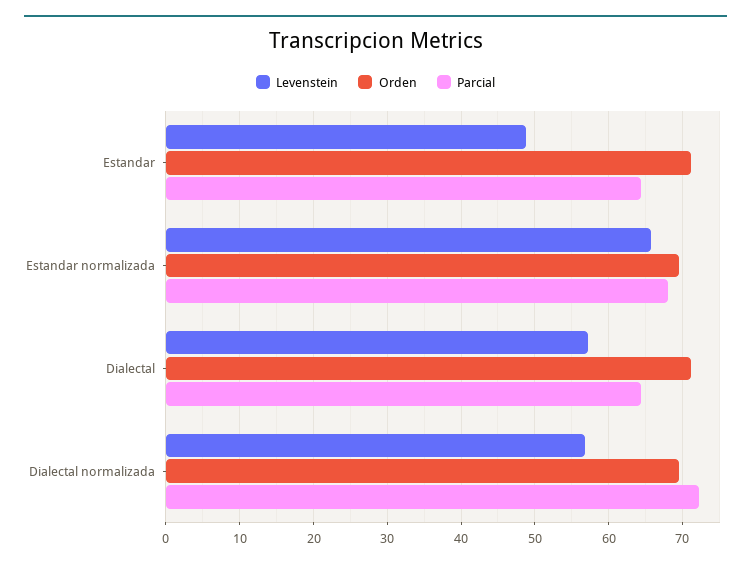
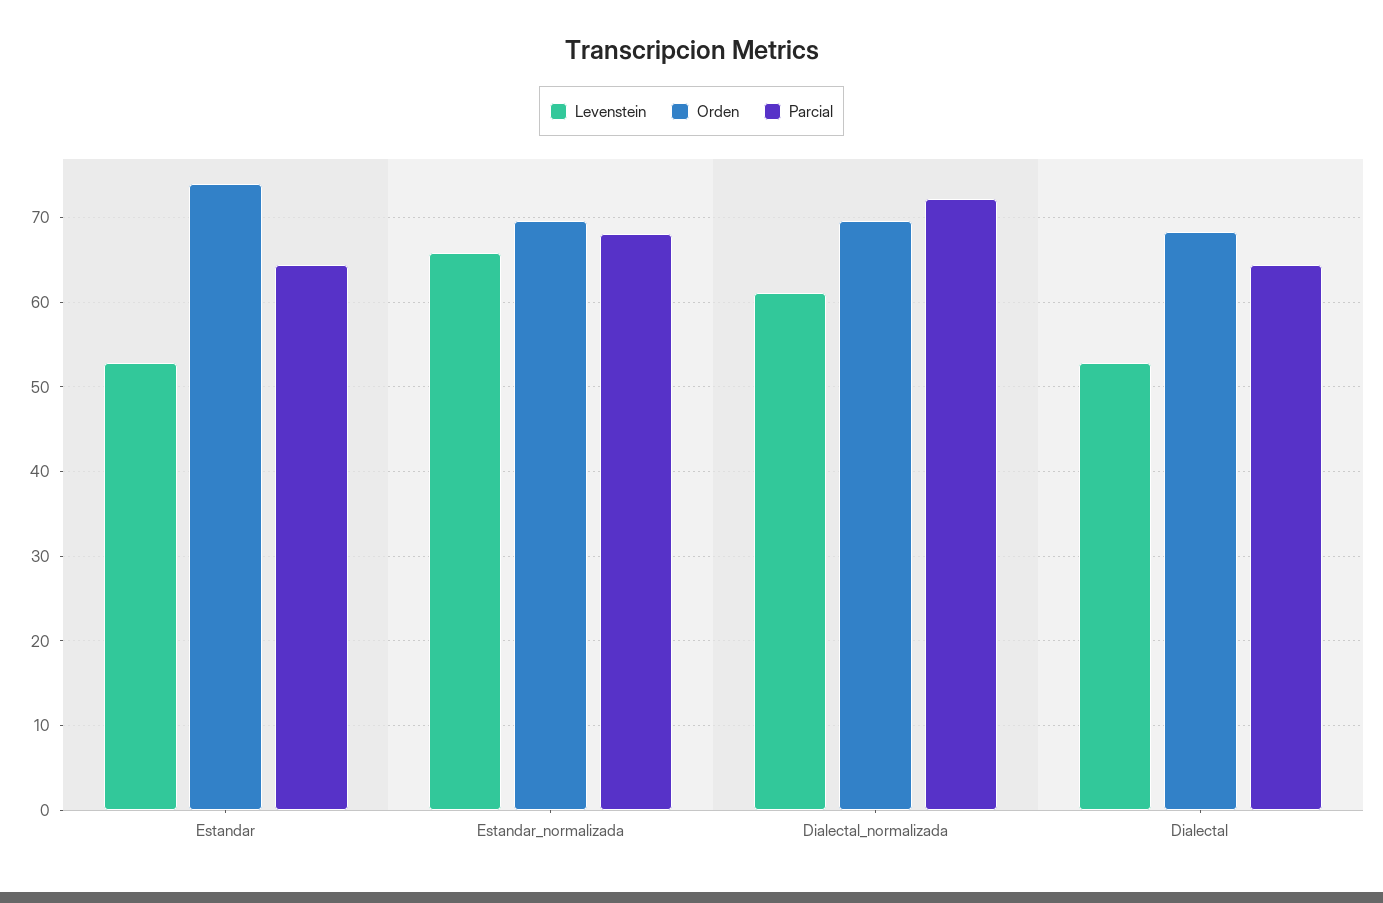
Levenstein, Estandar: 49 -> 53
Orden, Estandar: 71 -> 74
Levenstein, Dialectal: 57 -> 53
Orden, Dialectal: 71 -> 68
Levenstein, Dialectal normalizada: 57 -> 61

